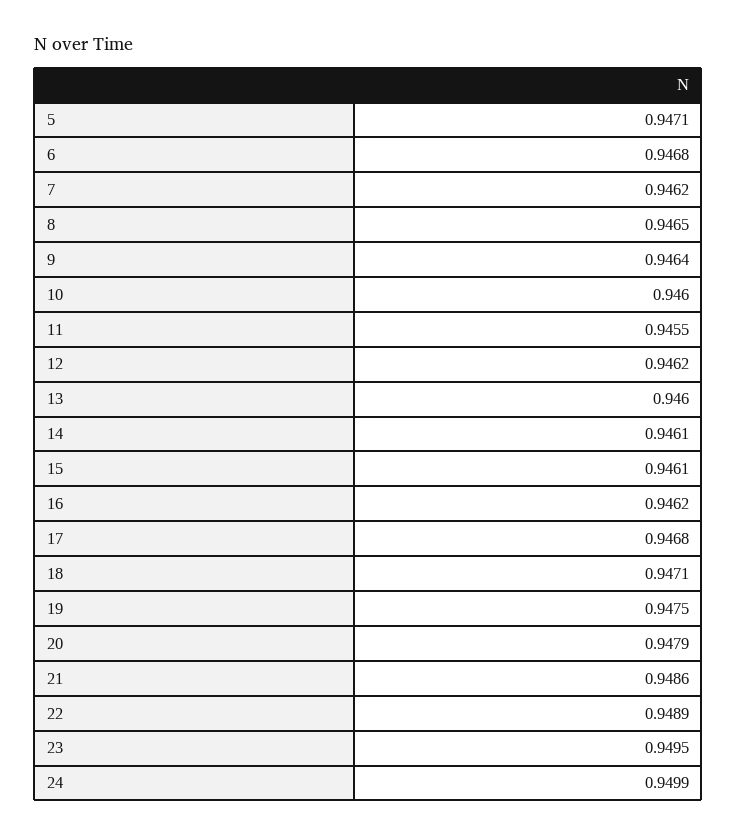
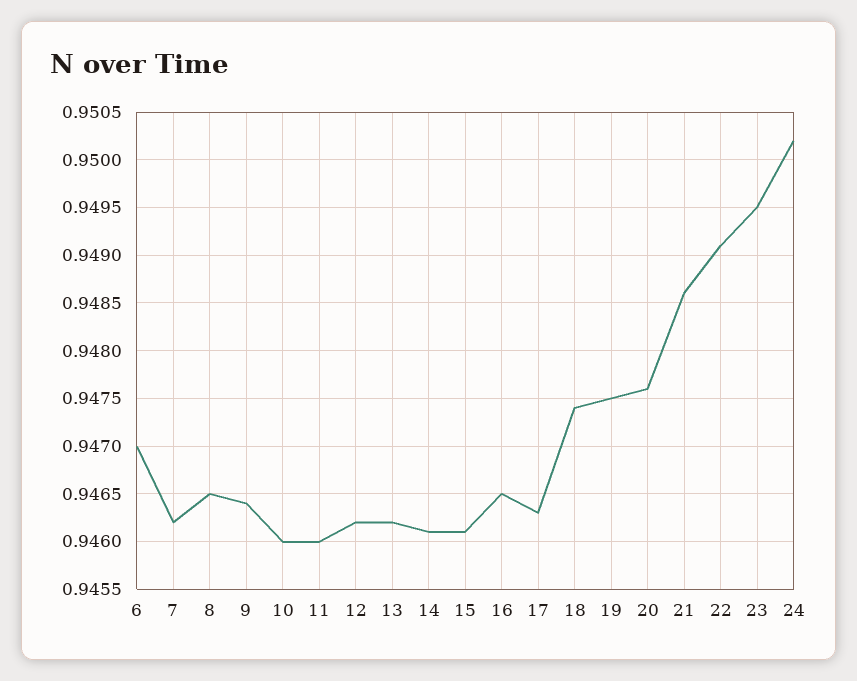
5: 0.9471 -> none
6: 0.9468 -> 0.947
11: 0.9455 -> 0.946
13: 0.946 -> 0.9462
16: 0.9462 -> 0.9465
17: 0.9468 -> 0.9463
18: 0.9471 -> 0.9474
20: 0.9479 -> 0.9476
22: 0.9489 -> 0.9491
24: 0.9499 -> 0.9502

